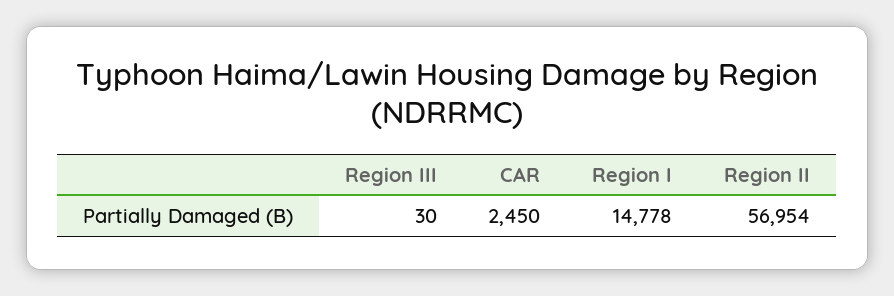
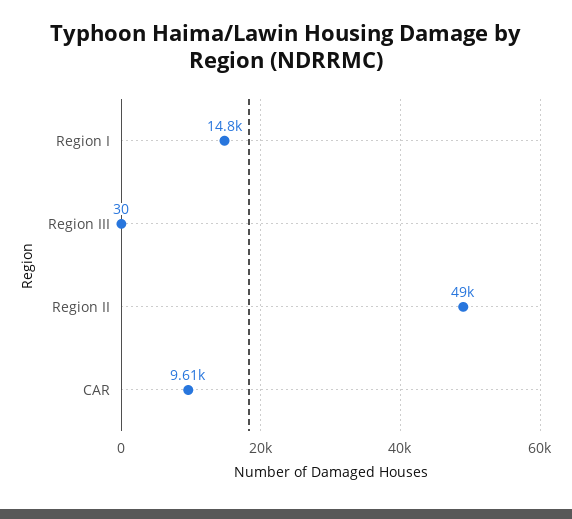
CAR: 2450 -> 9610
Region II: 56954 -> 49000

